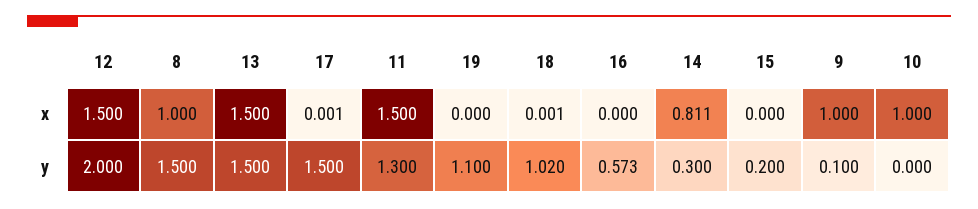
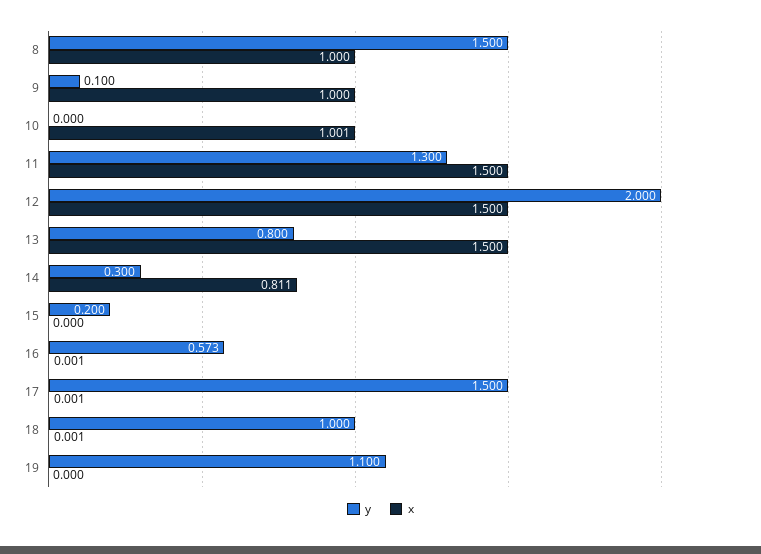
x, 16: 0 -> 0.001
x, 10: 1 -> 1.001
y, 13: 1.5 -> 0.8
y, 18: 1.02 -> 1

